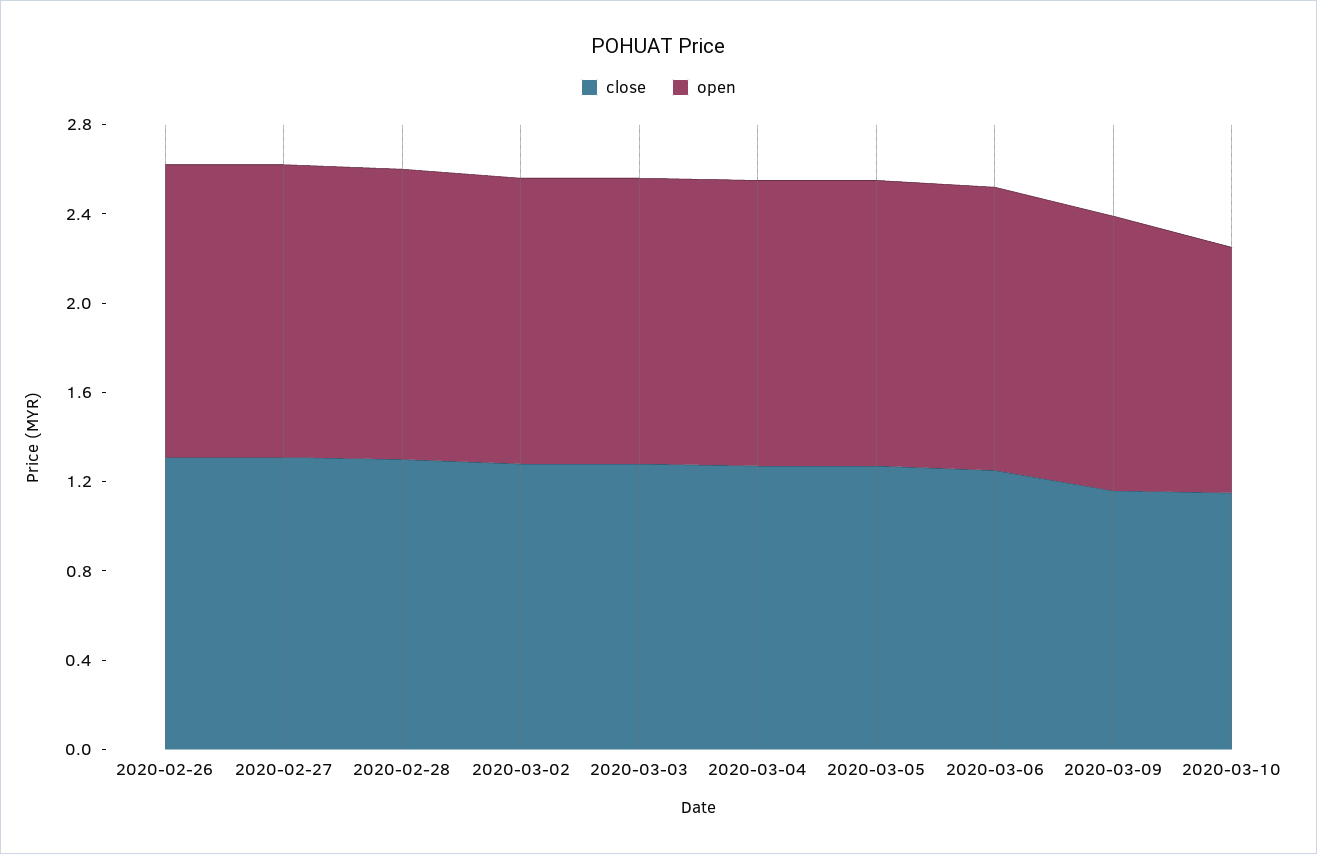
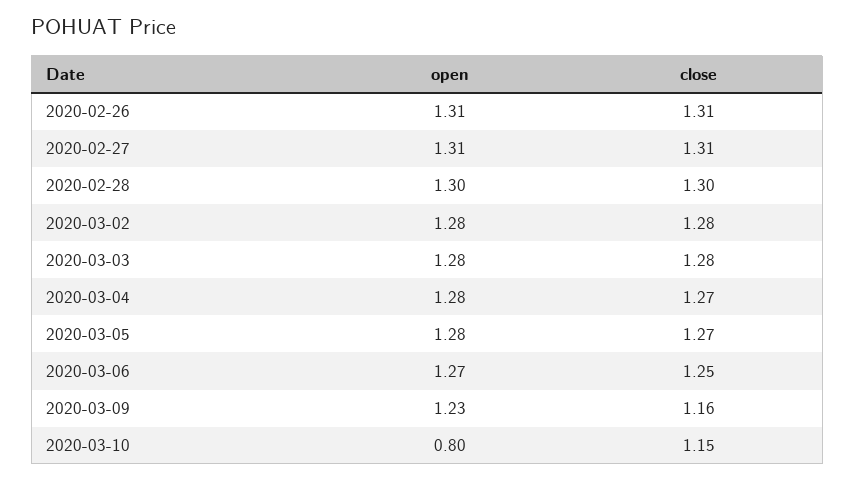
open, 2020-03-10: 1.1 -> 0.8

